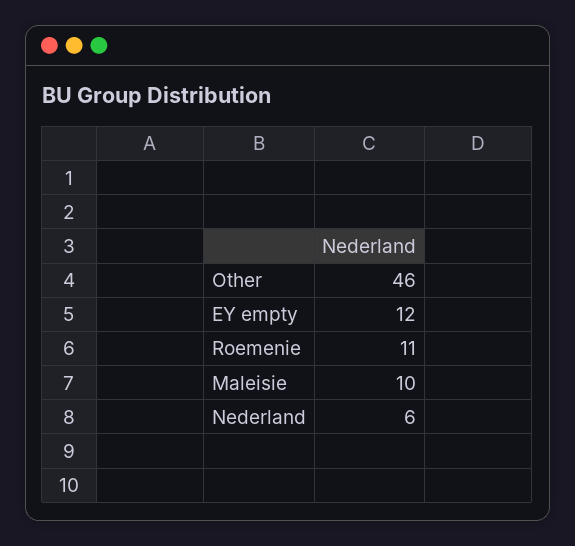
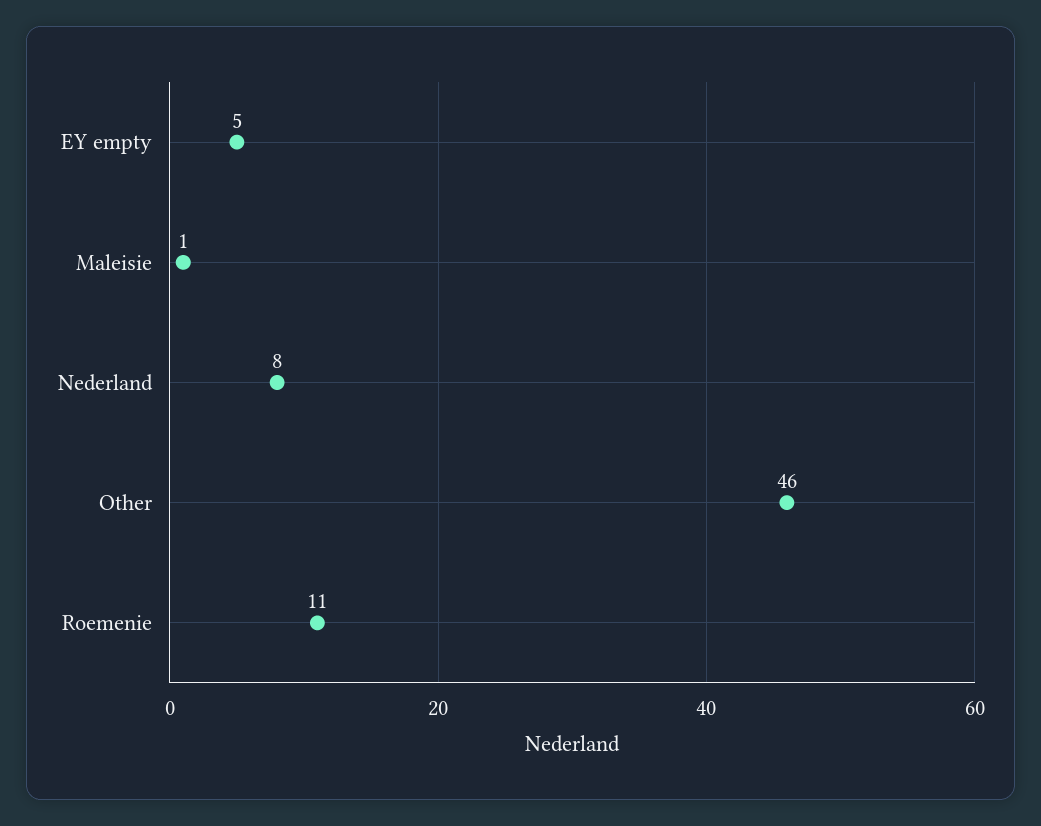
EY empty: 12 -> 5
Maleisie: 10 -> 1
Nederland: 6 -> 8

